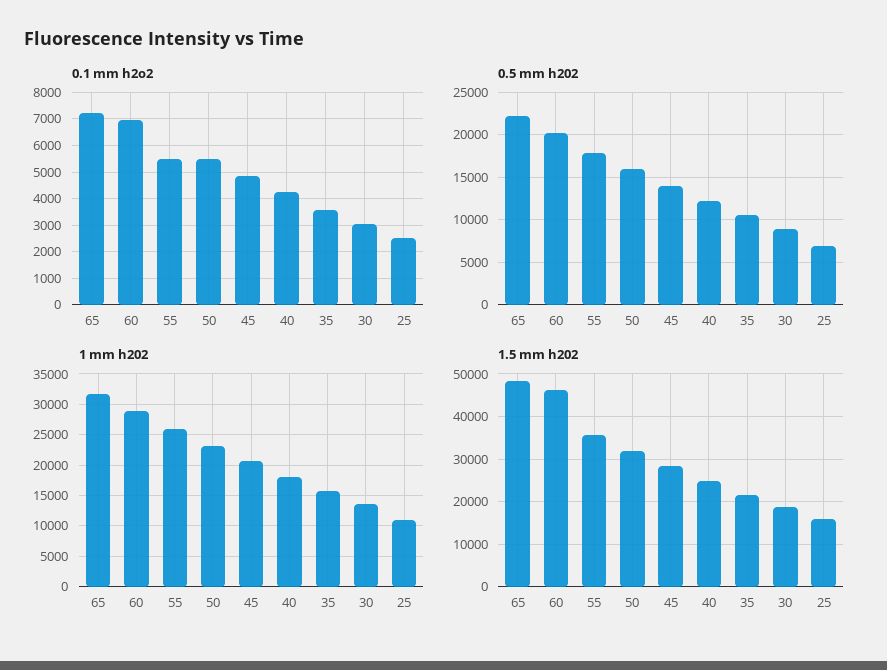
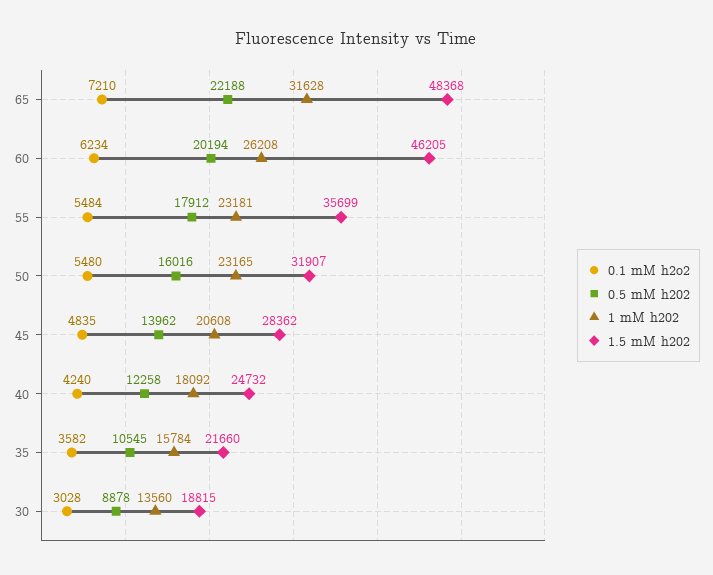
0.1 mm h2o2, 60: 7000 -> 6234
0.1 mm h2o2, 25: 2500 -> none
0.5 mm h202, 25: 7000 -> none
1 mm h202, 60: 29000 -> 26208
1 mm h202, 55: 26000 -> 23181
1 mm h202, 25: 11000 -> none
1.5 mm h202, 25: 16000 -> none

